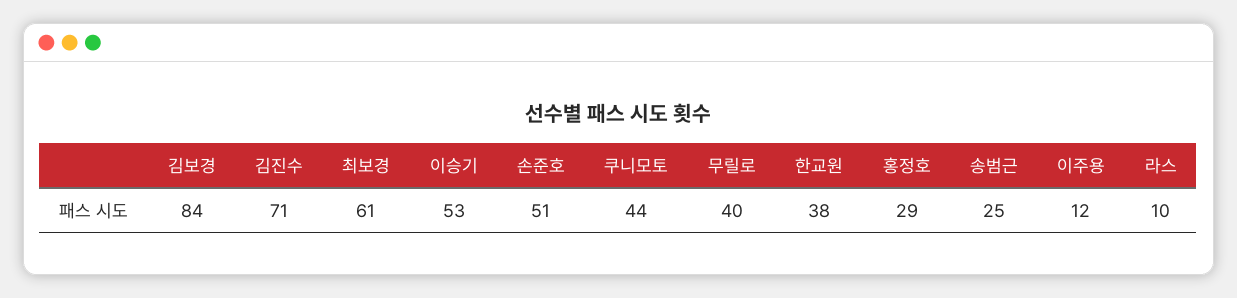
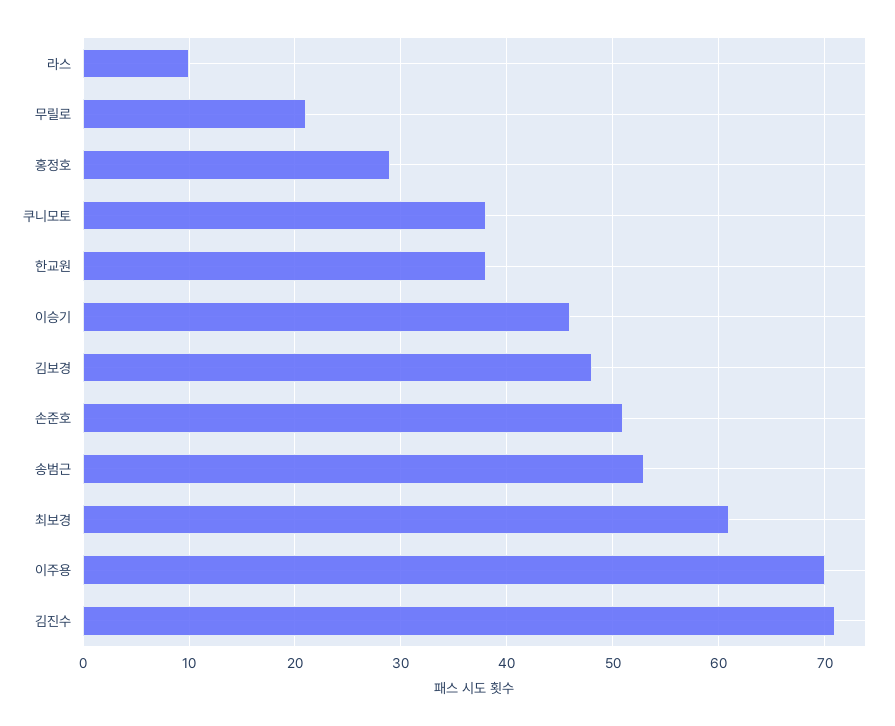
김보경: 84 -> 48
이승기: 53 -> 46
쿠니모토: 44 -> 38
무릴로: 40 -> 21
송범근: 25 -> 53
이주용: 12 -> 70

